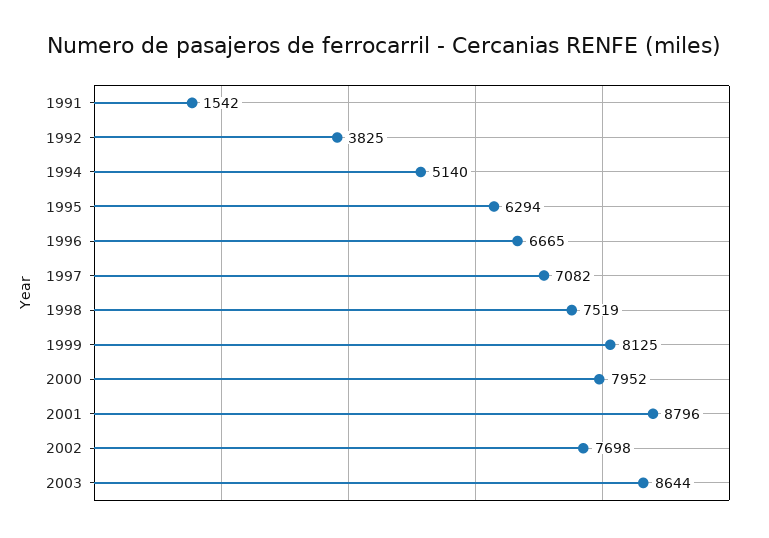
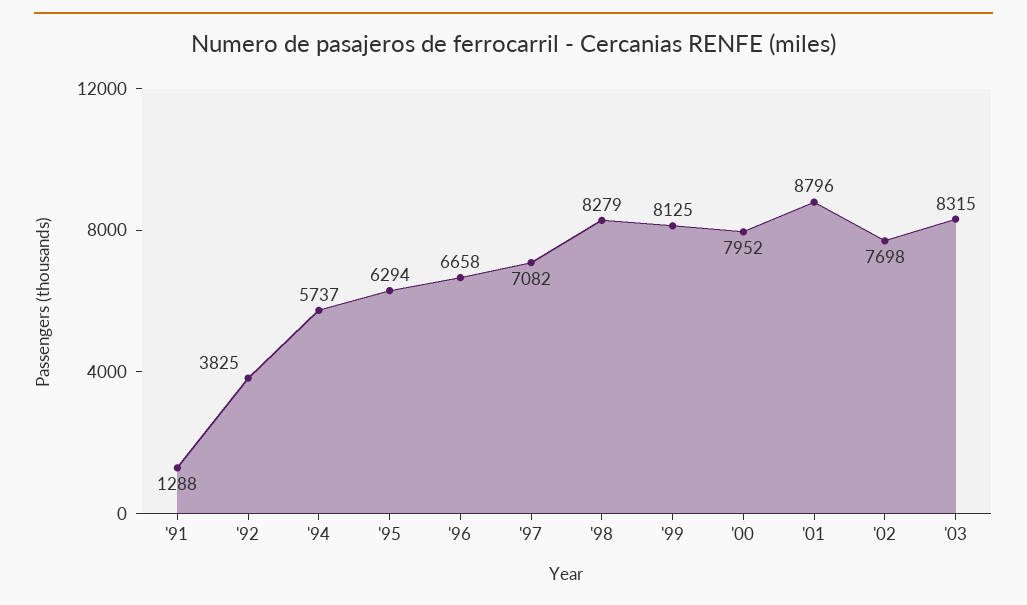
1991: 1542 -> 1288
1994: 5140 -> 5737
1996: 6665 -> 6658
1998: 7519 -> 8279
2003: 8644 -> 8315

